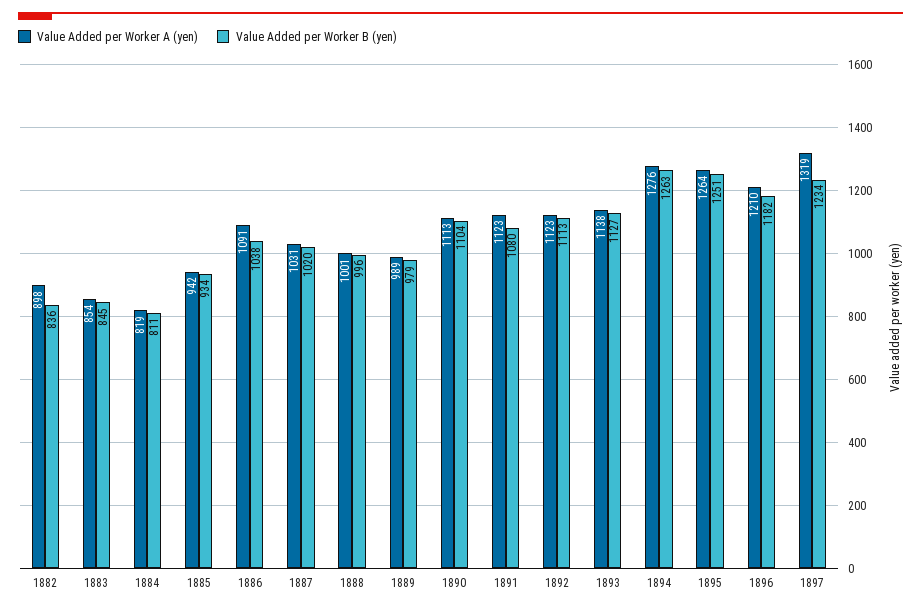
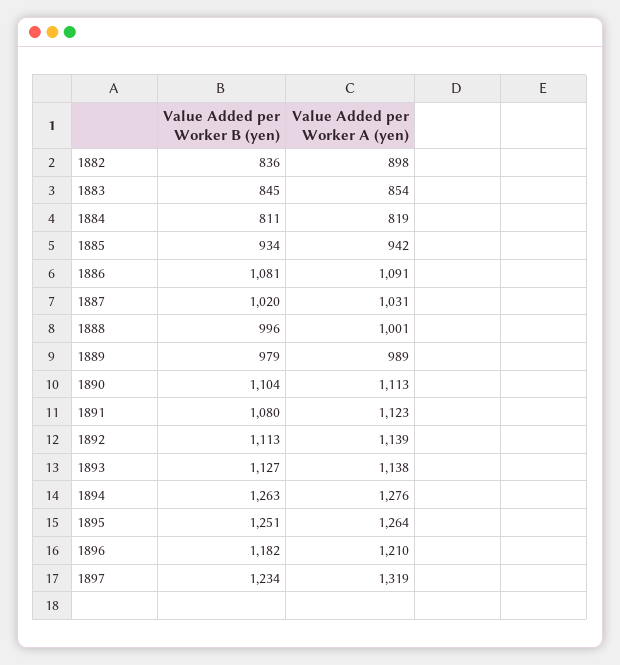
Value Added per Worker B (yen), 1886: 1038 -> 1081
Value Added per Worker A (yen), 1892: 1123 -> 1139

